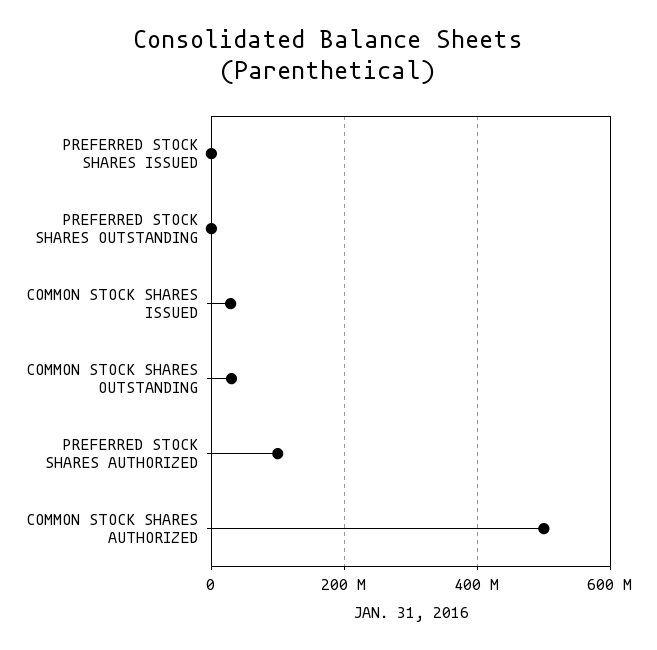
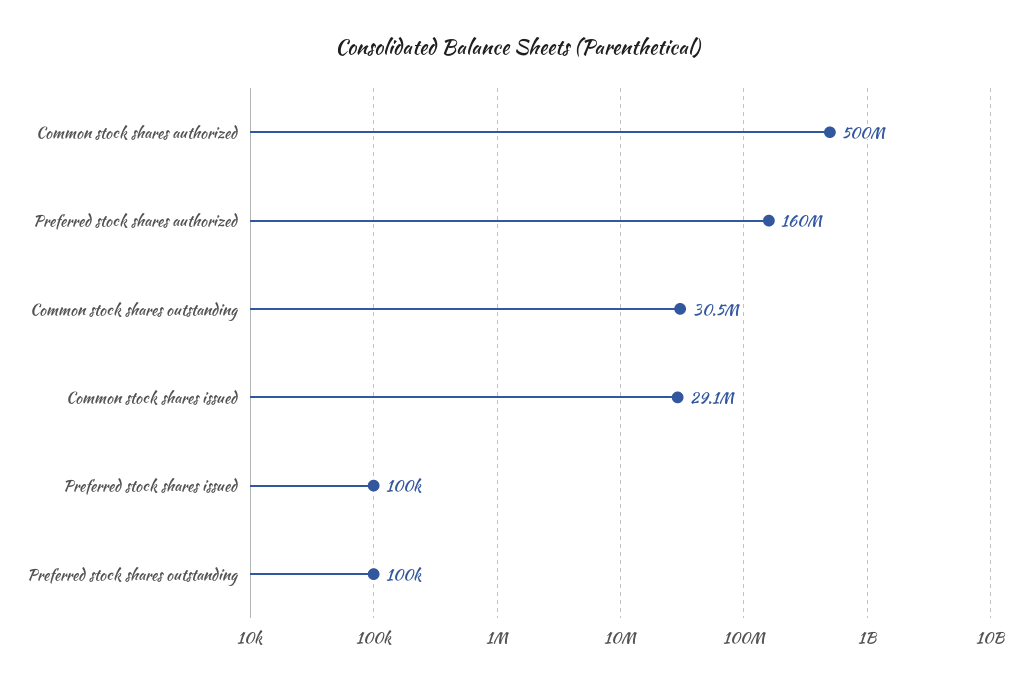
PREFERRED STOCK SHARES AUTHORIZED: 100000000 -> 160000000

